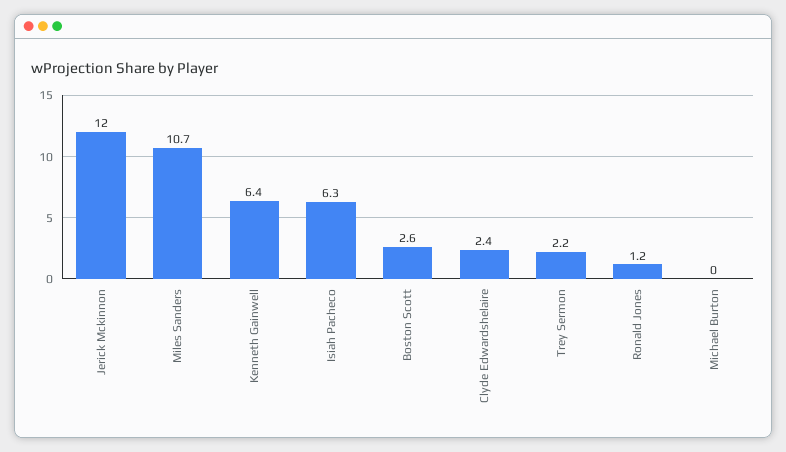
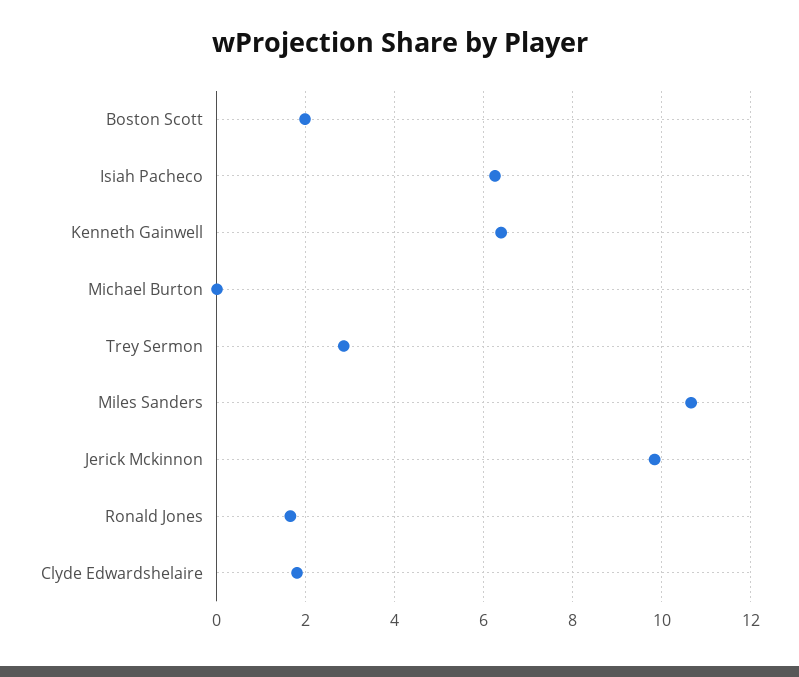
Jerick Mckinnon: 12 -> 9.8
Boston Scott: 2.6 -> 2
Clyde Edwardshelaire: 2.4 -> 1.8
Trey Sermon: 2.2 -> 2.8
Ronald Jones: 1.2 -> 1.6

